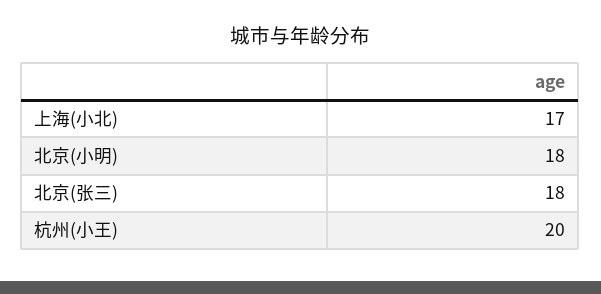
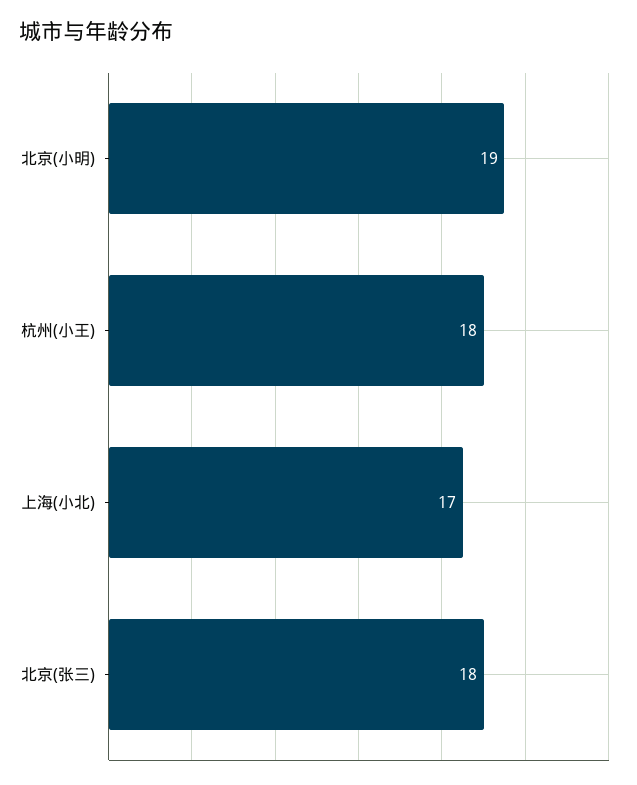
北京(小明): 18 -> 19
杭州(小王): 20 -> 18

